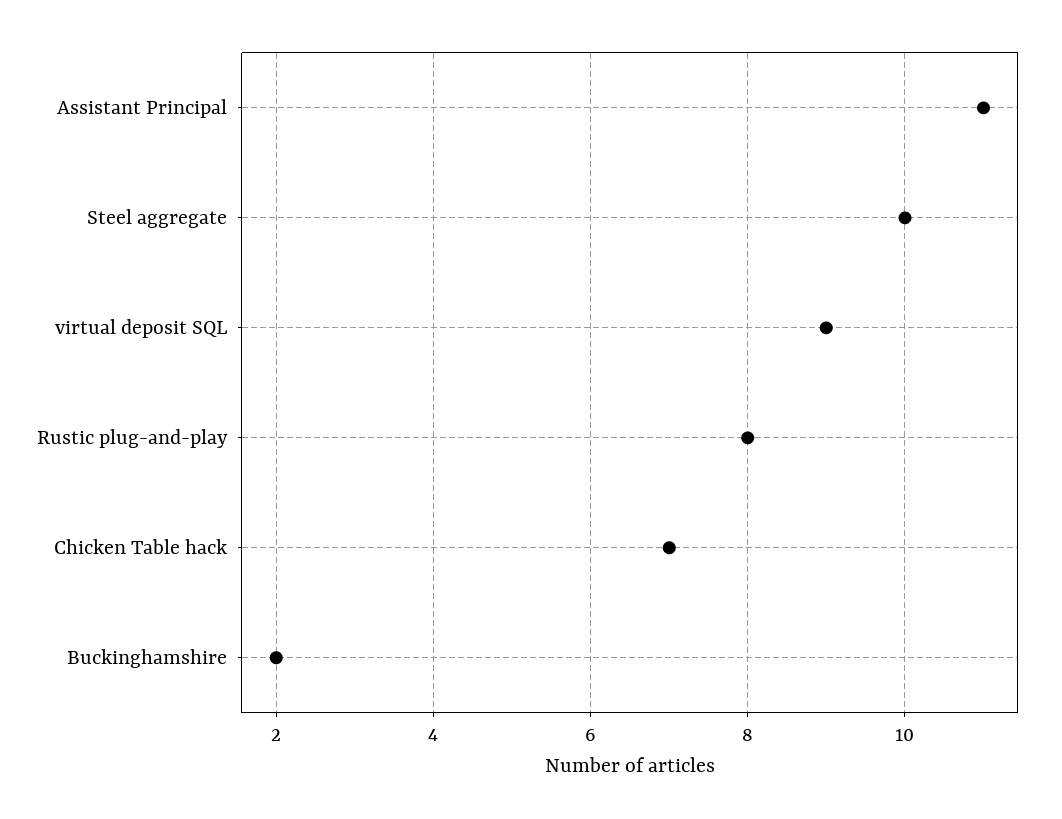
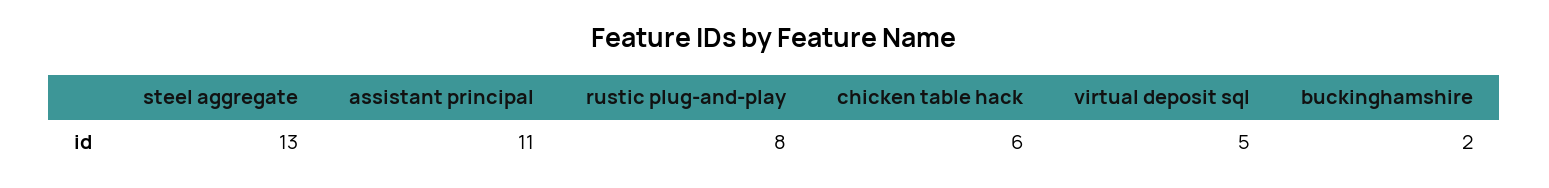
Steel aggregate: 10 -> 13
virtual deposit SQL: 9 -> 5
Chicken Table hack: 7 -> 6

